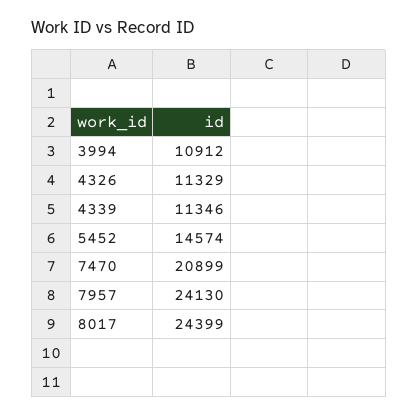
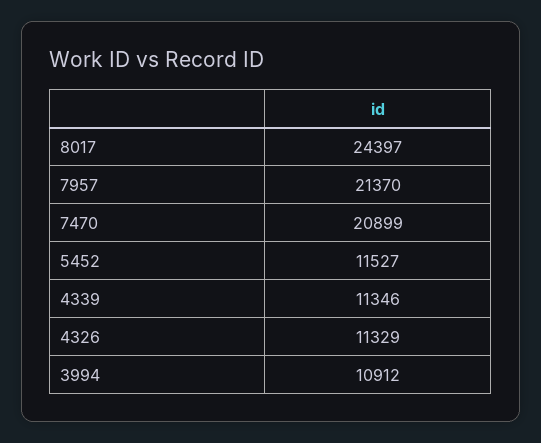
5452: 14574 -> 11527
7957: 24130 -> 21370
8017: 24399 -> 24397

